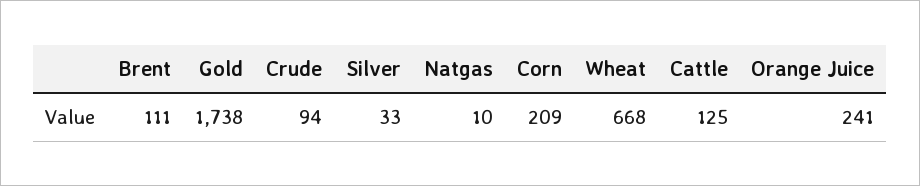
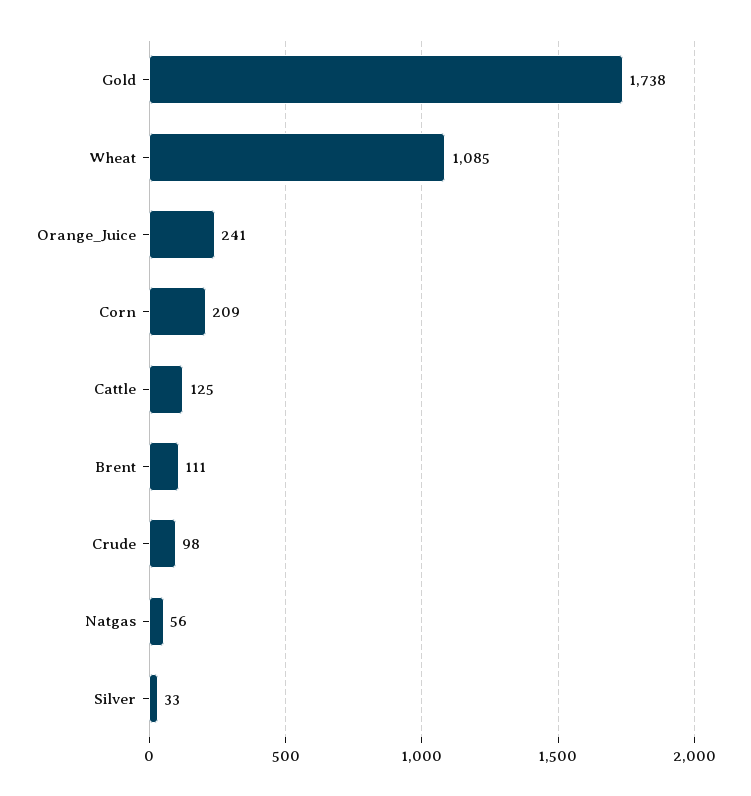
Crude: 94 -> 98
Natgas: 10 -> 56
Wheat: 668 -> 1085

